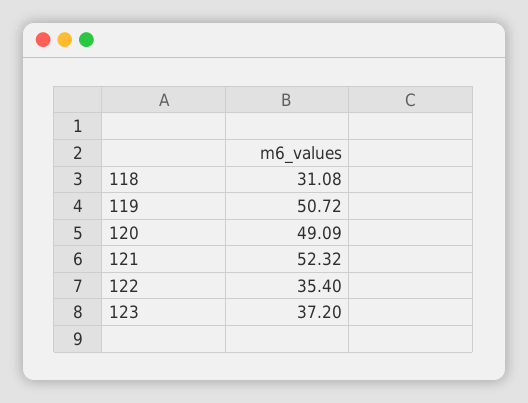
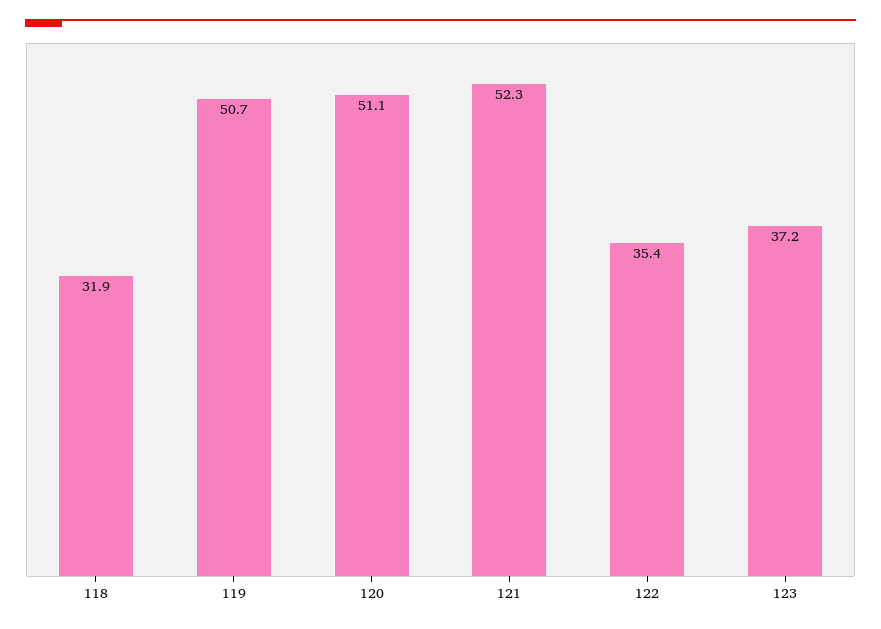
118: 31.08 -> 31.9
120: 49.09 -> 51.1

